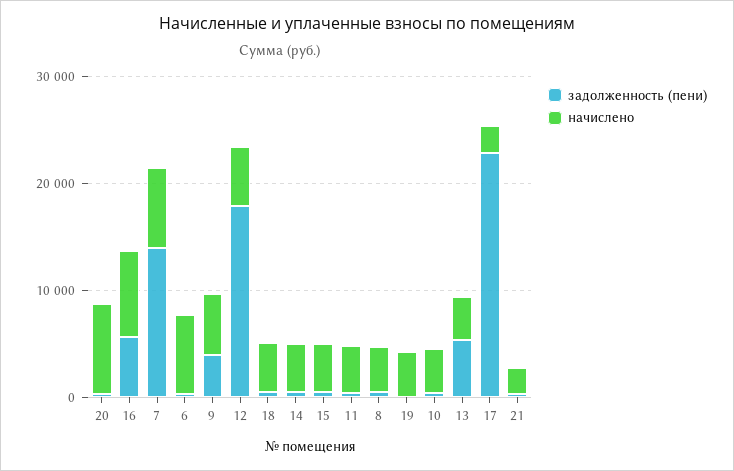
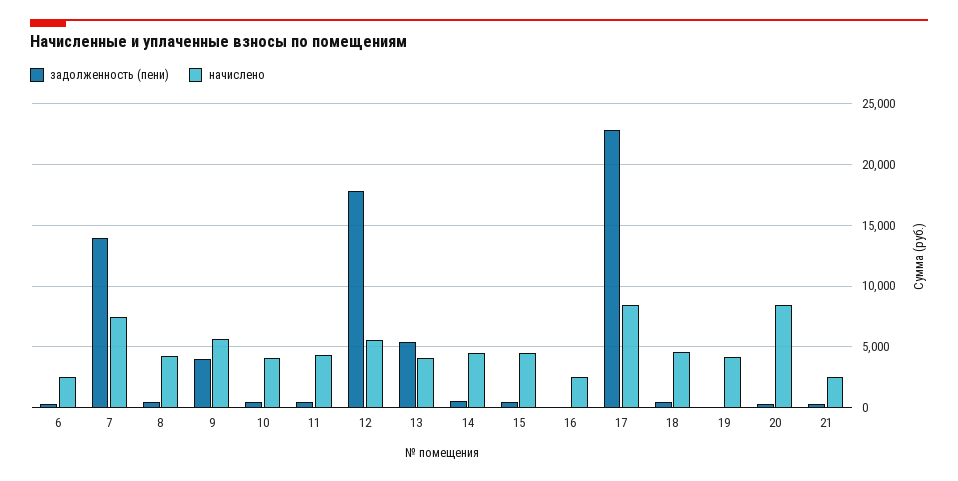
задолженность (пени), 16: 6000 -> 0
начислено, 16: 8000 -> 2500
начислено, 6: 8000 -> 2500
начислено, 17: 2000 -> 8500

